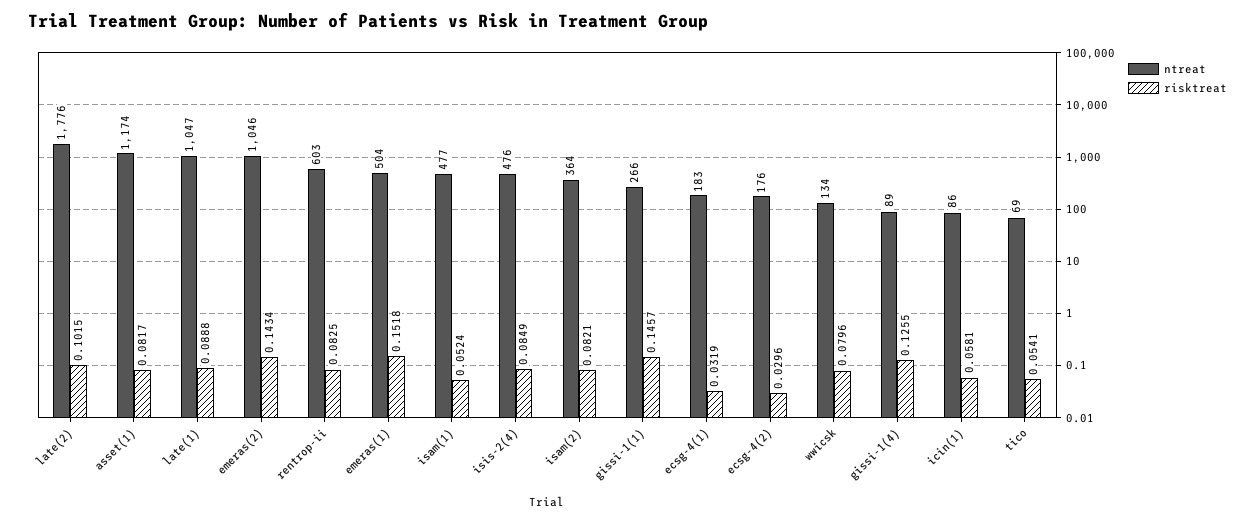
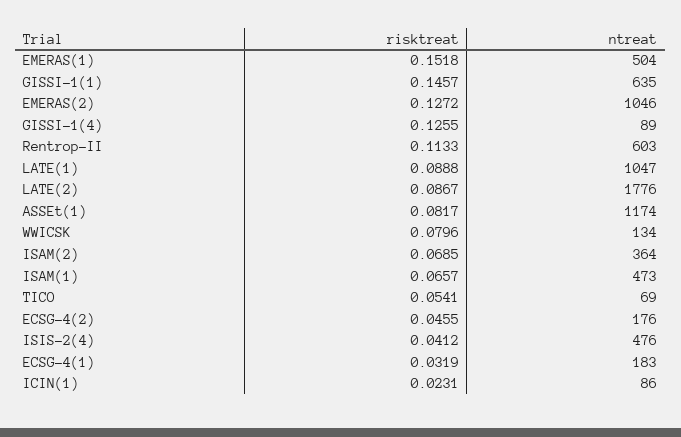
risktreat, late(2): 0.1015 -> 0.0867
risktreat, emeras(2): 0.1434 -> 0.1272
risktreat, rentrop-ii: 0.0825 -> 0.1133
ntreat, isam(1): 477 -> 473
risktreat, isam(1): 0.0524 -> 0.0657
risktreat, isis-2(4): 0.0849 -> 0.0412
risktreat, isam(2): 0.0821 -> 0.0685
ntreat, gissi-1(1): 266 -> 635
risktreat, ecsg-4(2): 0.0296 -> 0.0455
risktreat, icin(1): 0.0581 -> 0.0231

